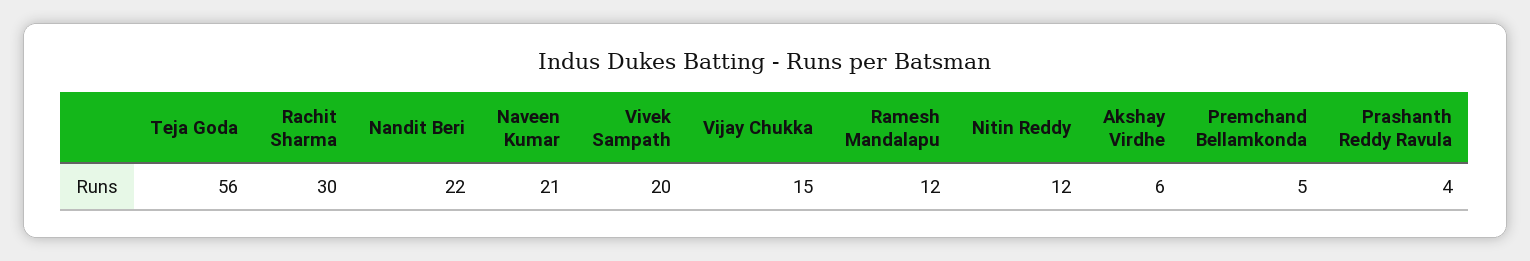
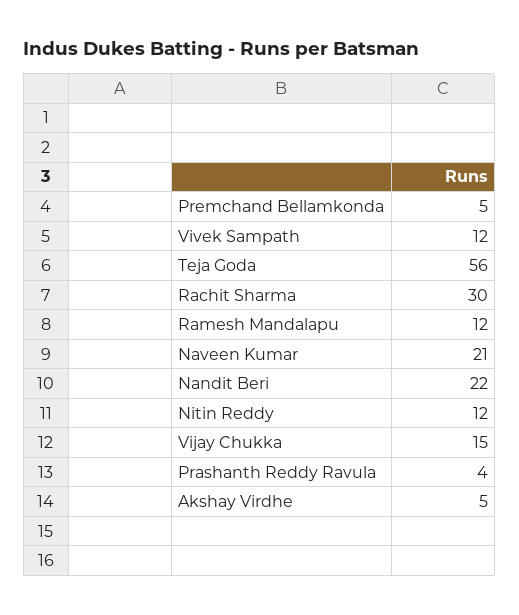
Vivek Sampath: 20 -> 12
Akshay Virdhe: 6 -> 5

